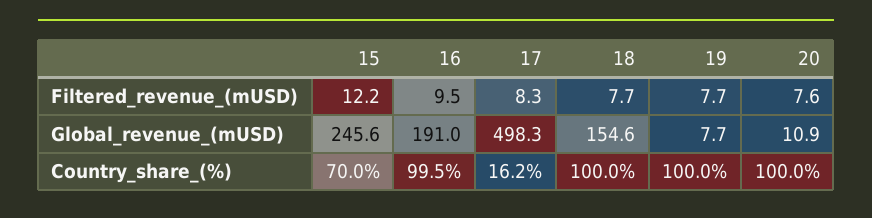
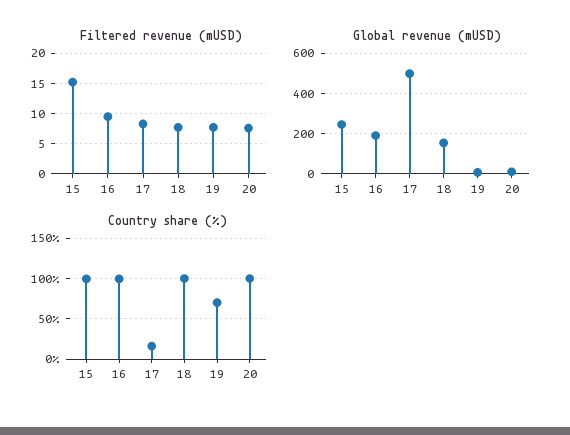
Filtered_revenue_(mUSD), 15: 12.2 -> 15
Country_share_(%), 15: 70 -> 100
Country_share_(%), 19: 100 -> 70

